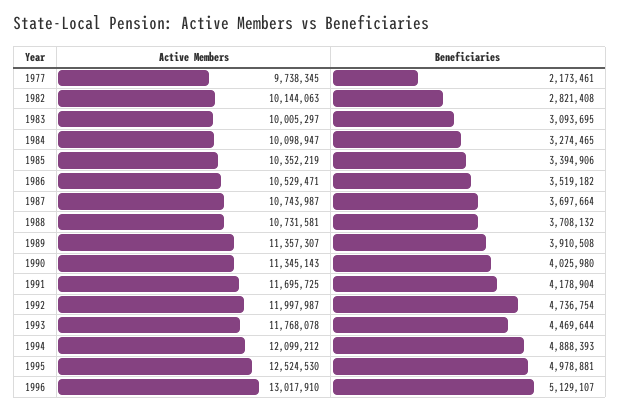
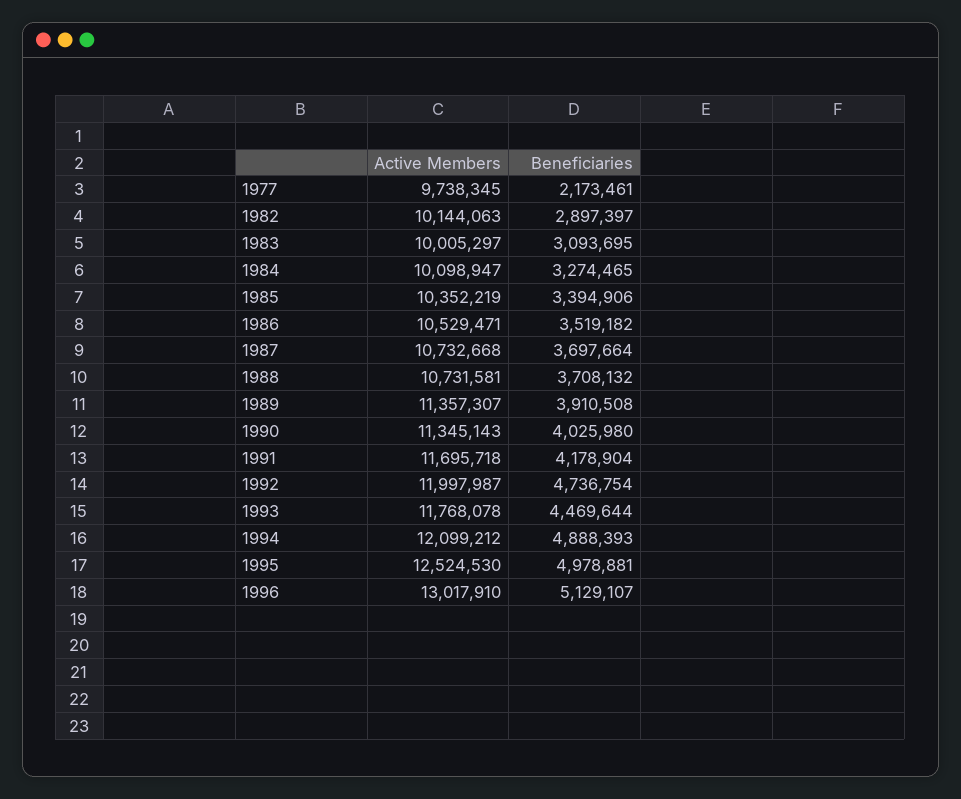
Beneficiaries, 1982: 2821408 -> 2897397
Active Members, 1987: 10743987 -> 10732668
Active Members, 1991: 11695725 -> 11695718

